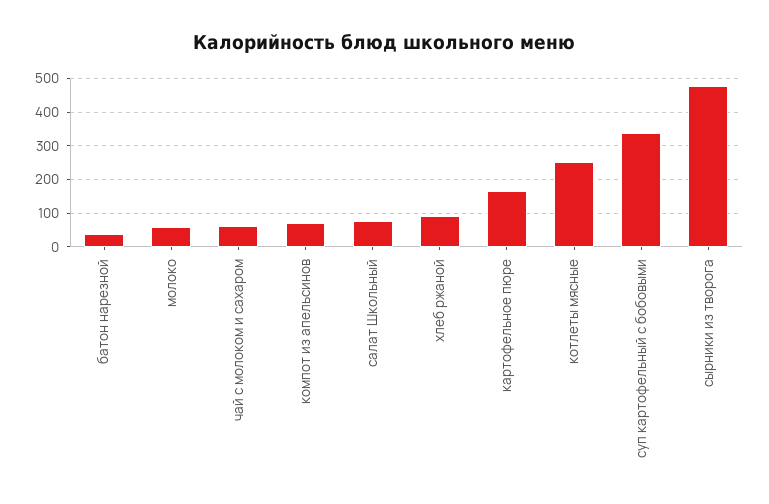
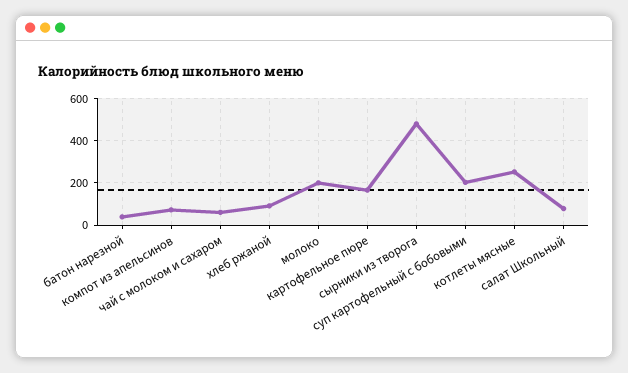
молоко: 60 -> 200
суп картофельный с бобовыми: 340 -> 200

